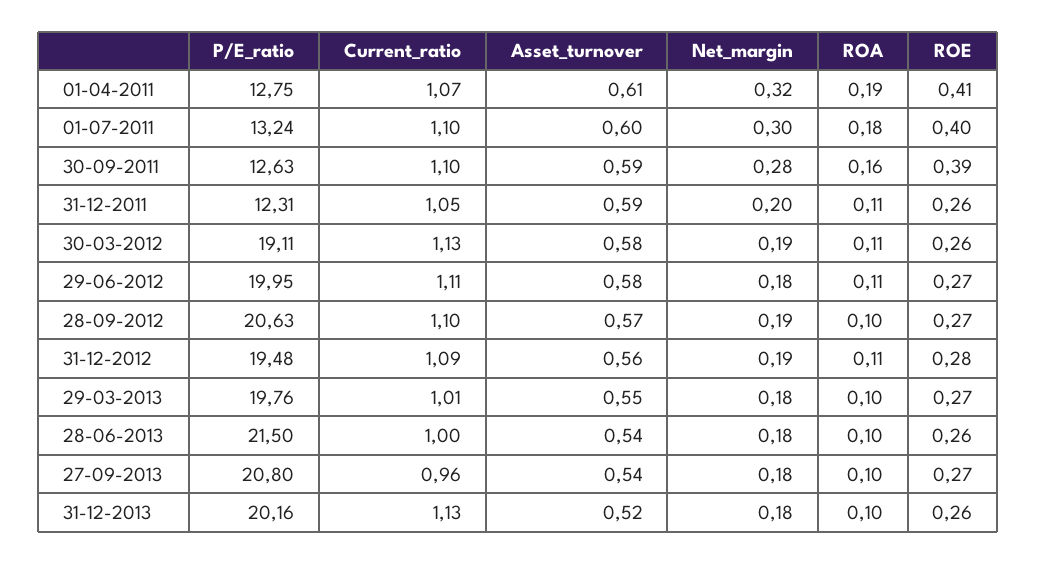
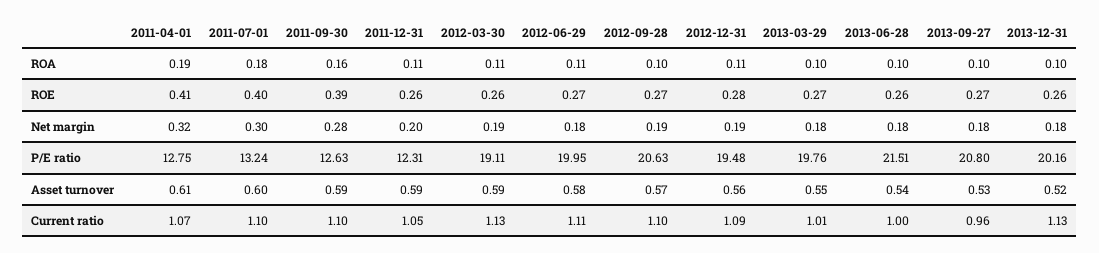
Asset_turnover, 30-03-2012: 0.58 -> 0.59
P/E_ratio, 28-06-2013: 21.5 -> 21.51
Asset_turnover, 27-09-2013: 0.54 -> 0.53

